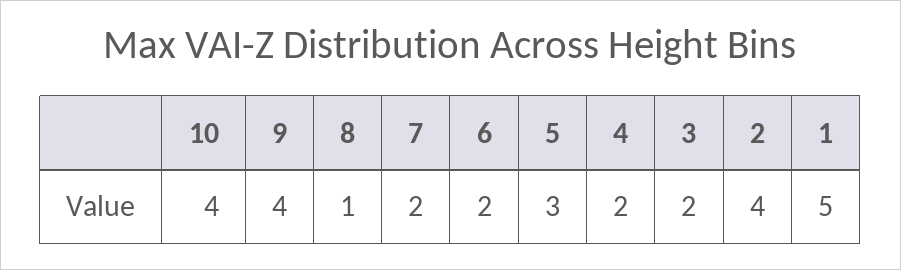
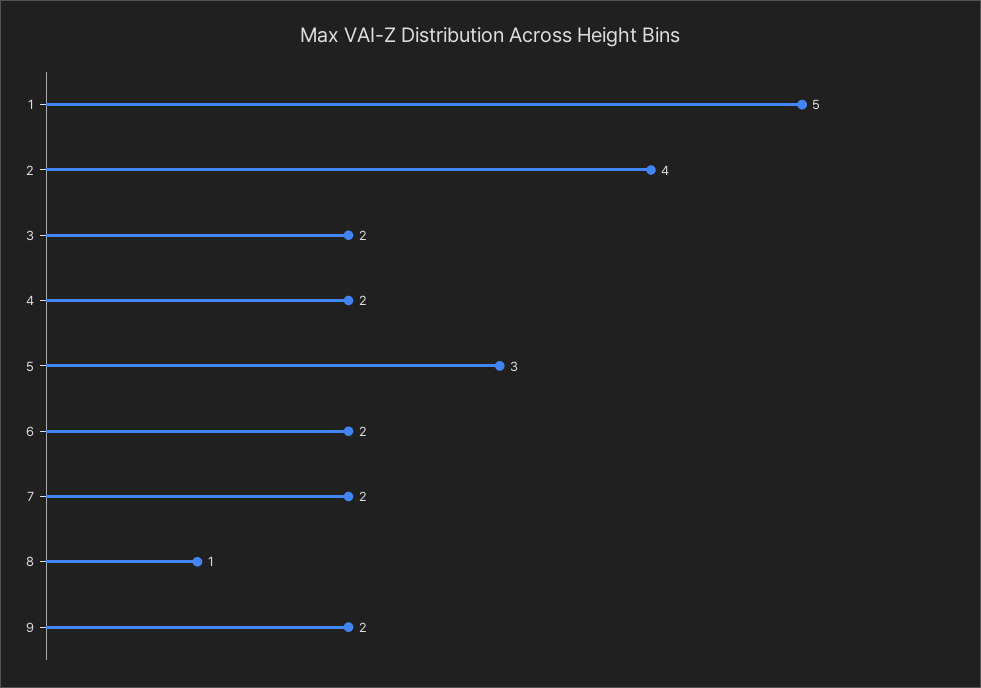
10: 4 -> none
9: 4 -> 2

